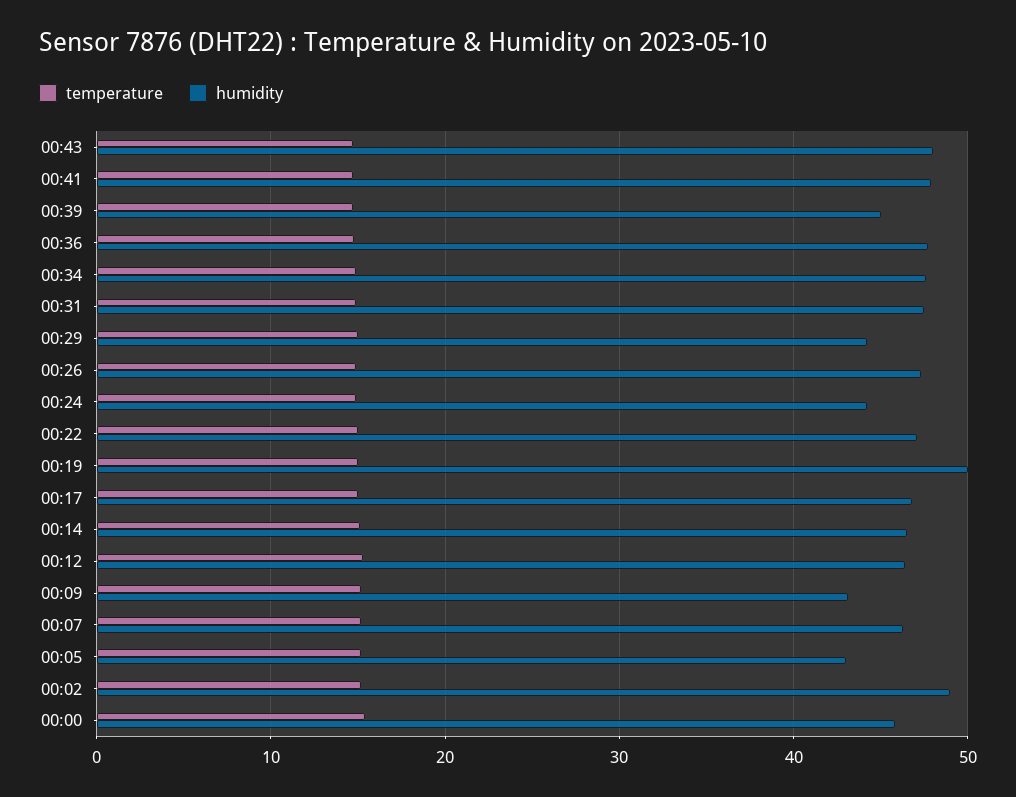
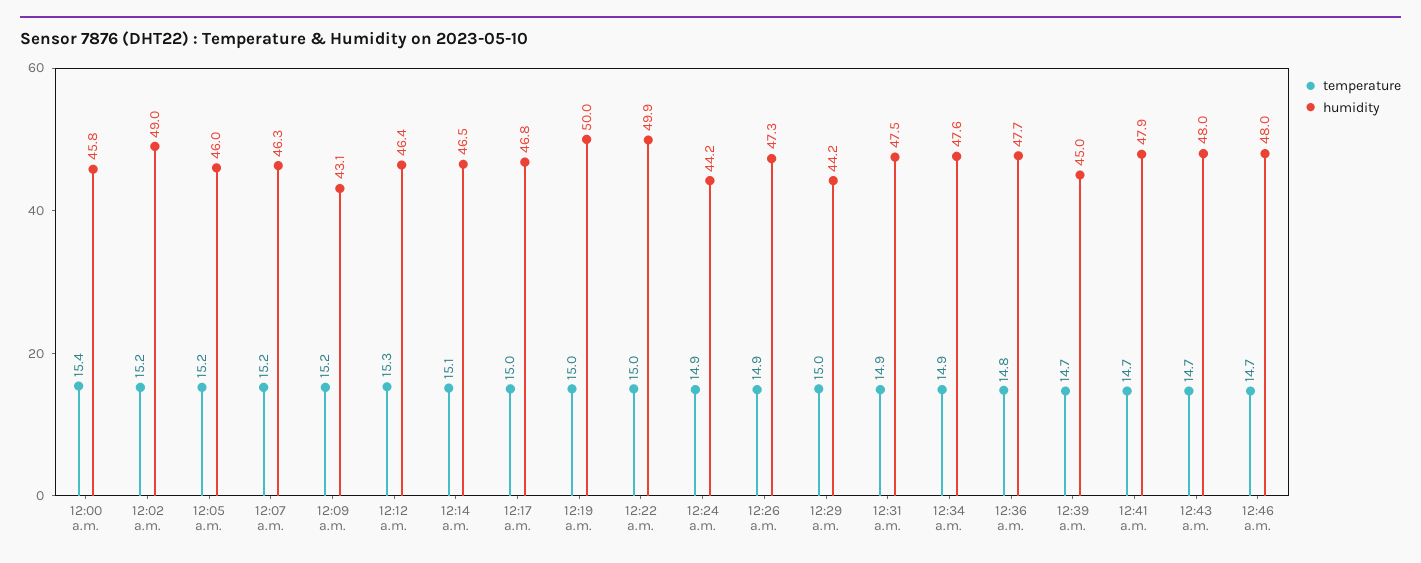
humidity, 00:22: 47 -> 49.9
humidity, 00:05: 43 -> 46
temperature, 12:46 a.m.: none -> 14.7
humidity, 12:46 a.m.: none -> 48

